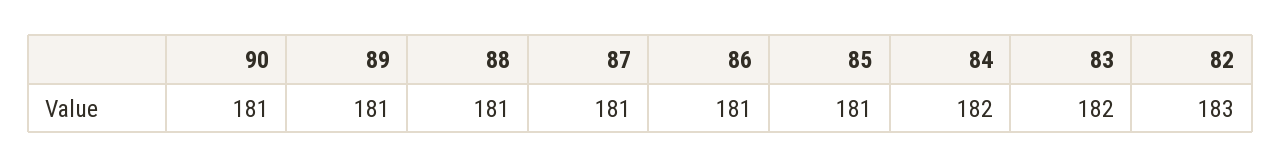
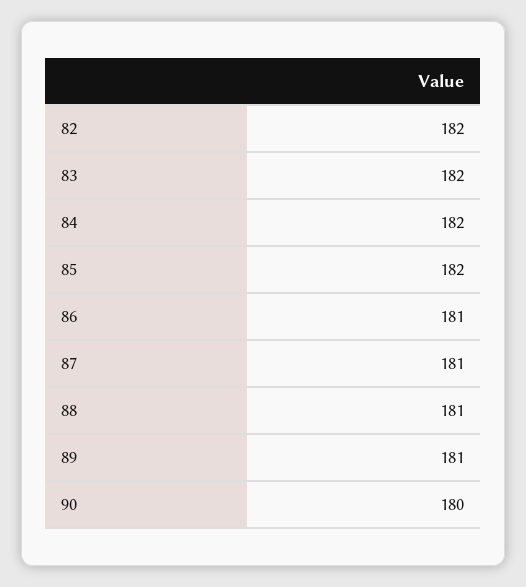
90: 181 -> 180
85: 181 -> 182
82: 183 -> 182

